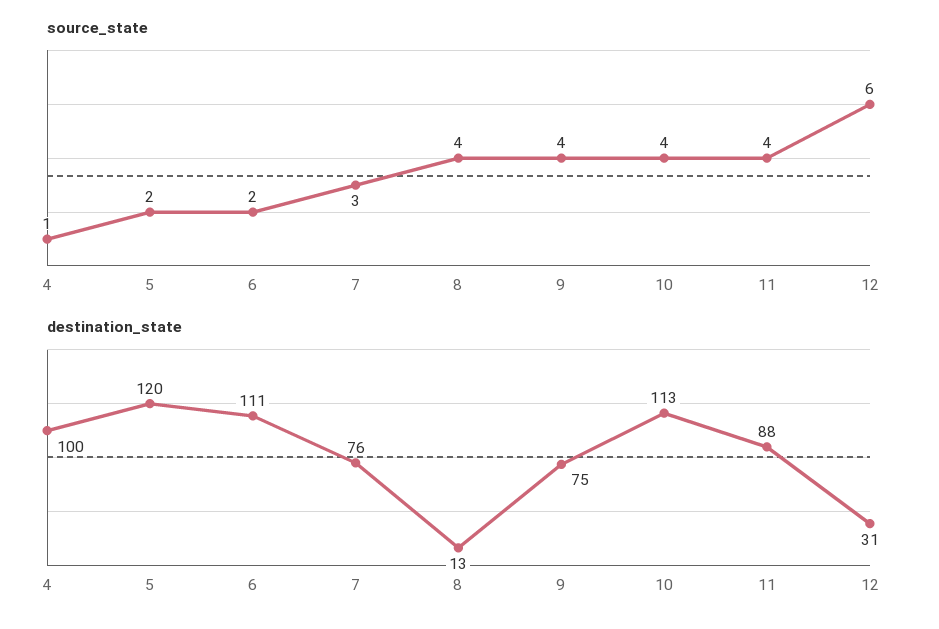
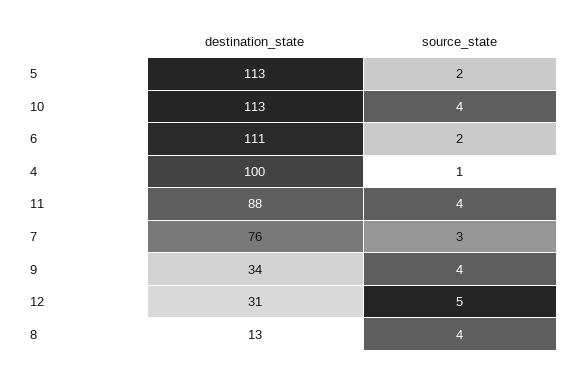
source_state, 12: 6 -> 5
destination_state, 5: 120 -> 113
destination_state, 9: 75 -> 34

